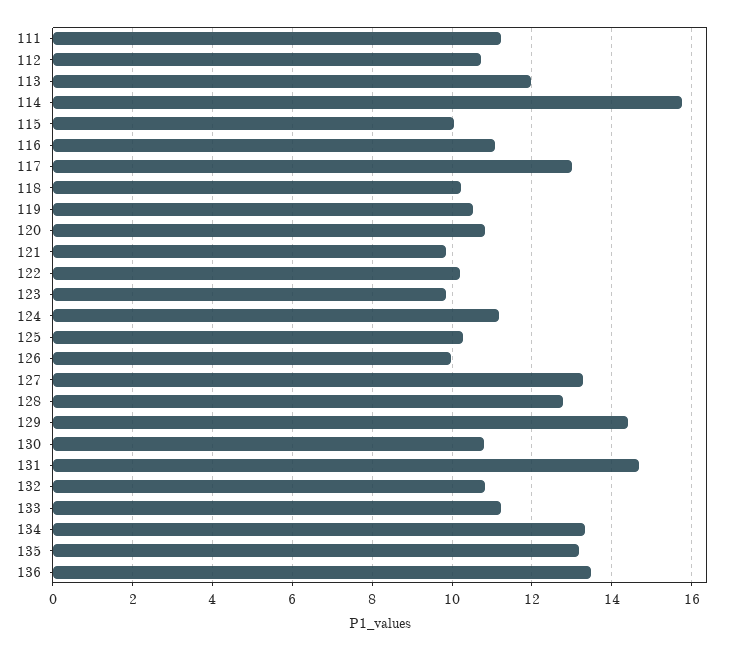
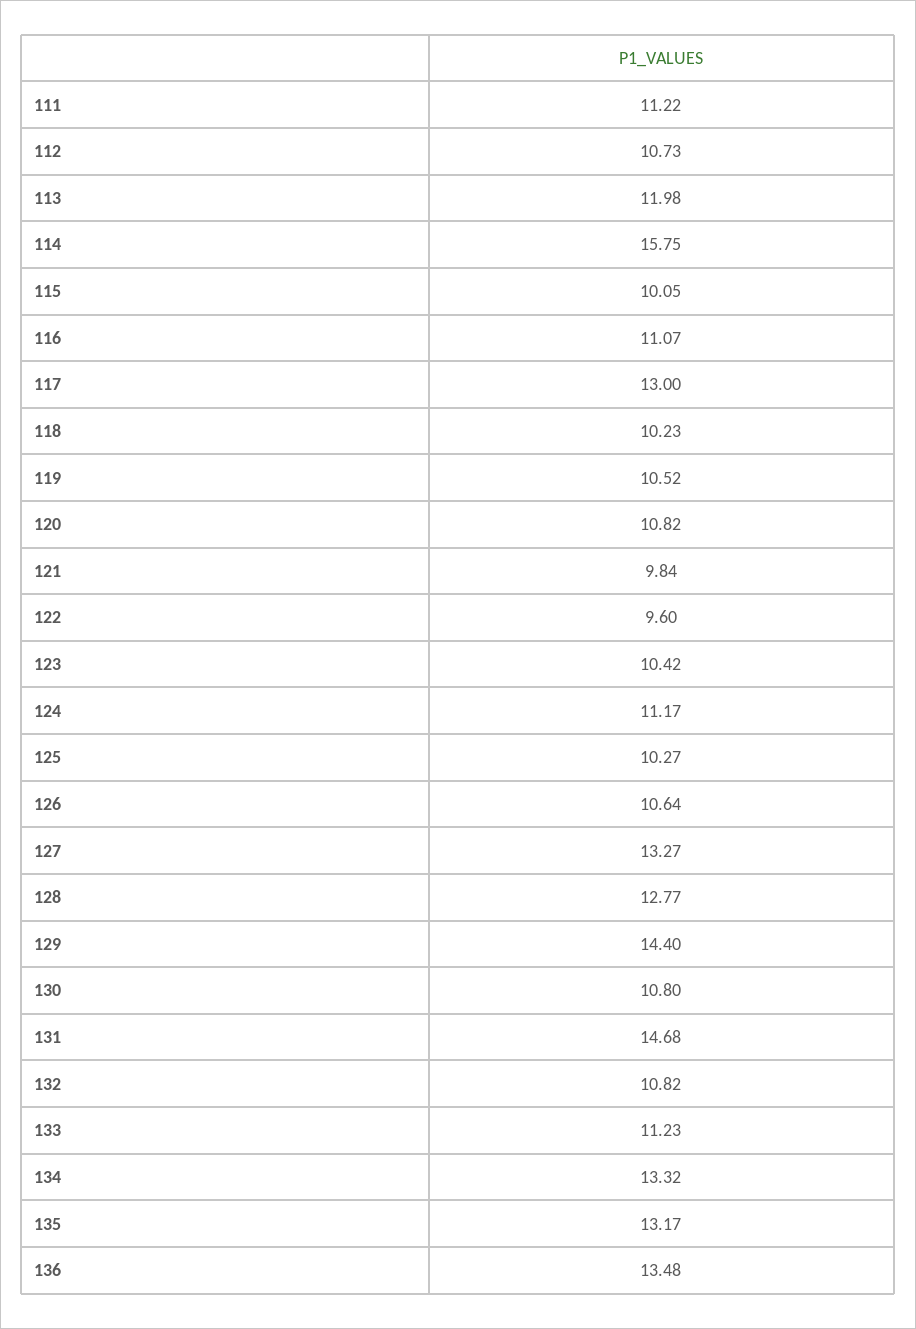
122: 10.2 -> 9.6
123: 9.8 -> 10.42
126: 10 -> 10.64

